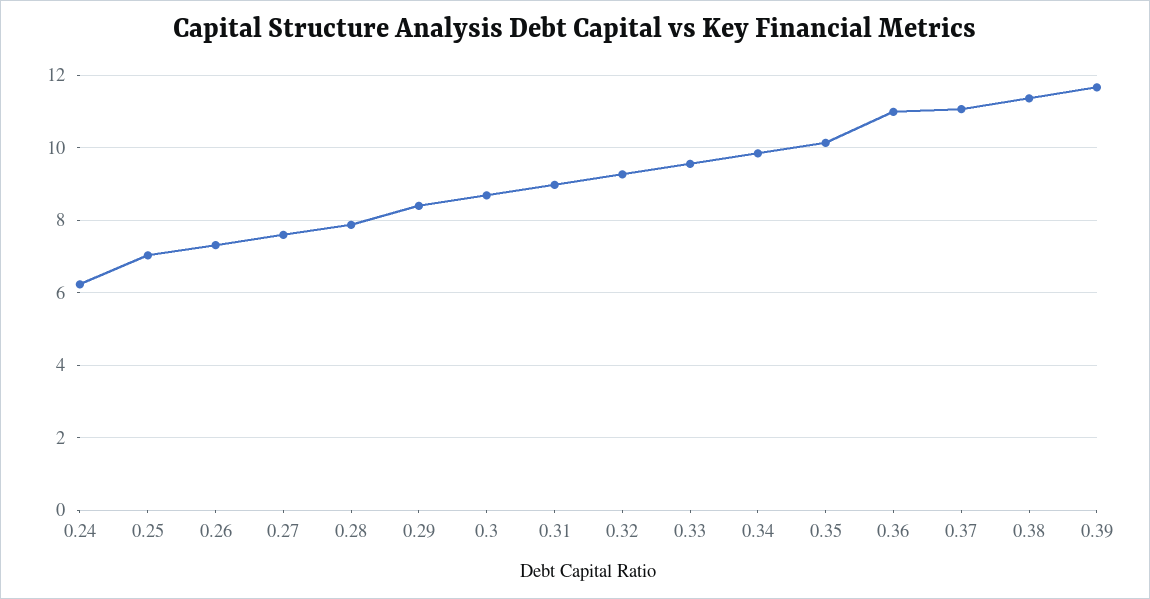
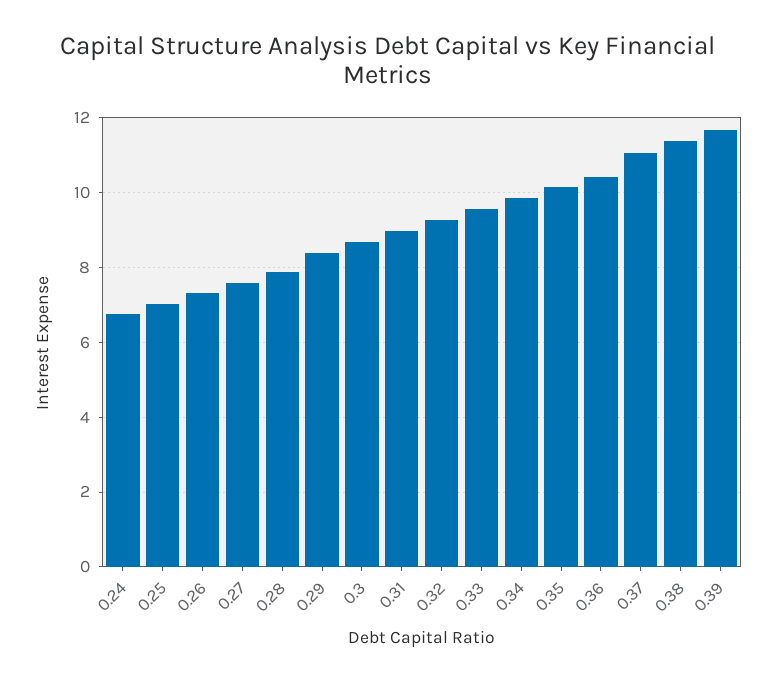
0.24: 6.2 -> 6.8
0.36: 11 -> 10.4

